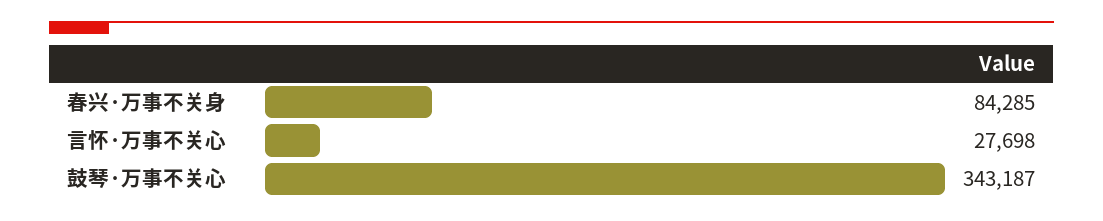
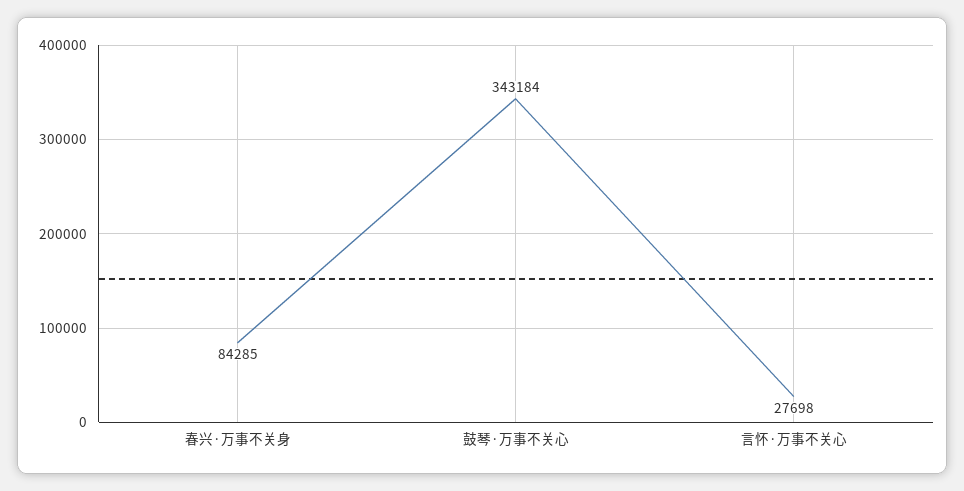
鼓琴·万事不关心: 343187 -> 343184

